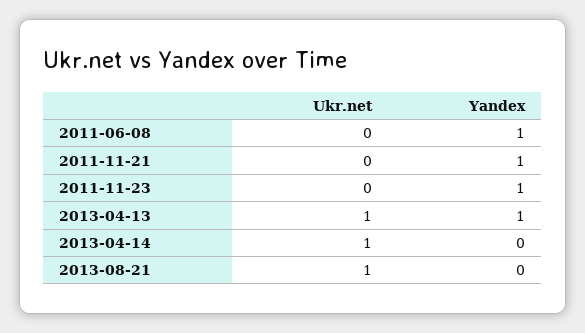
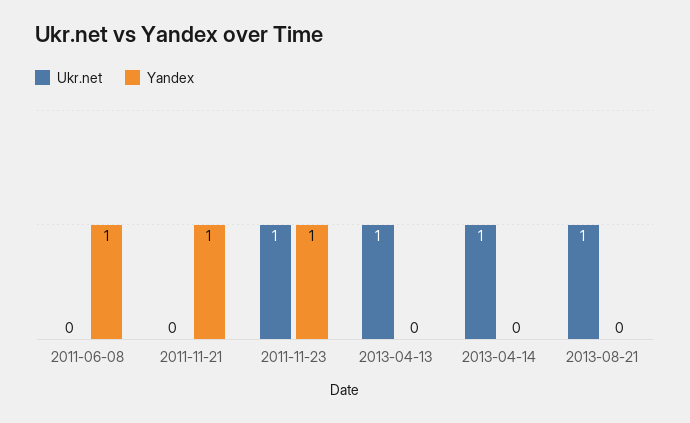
Ukr.net, 2011-11-23: 0 -> 1
Yandex, 2013-04-13: 1 -> 0

